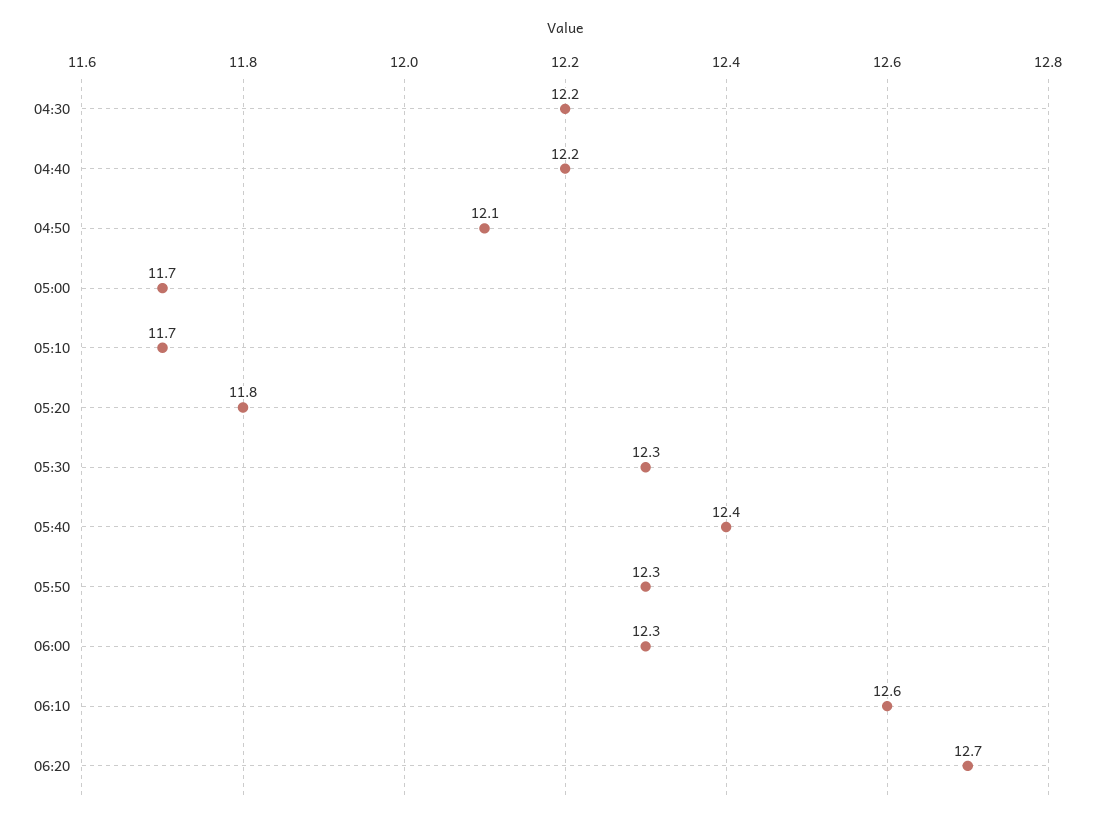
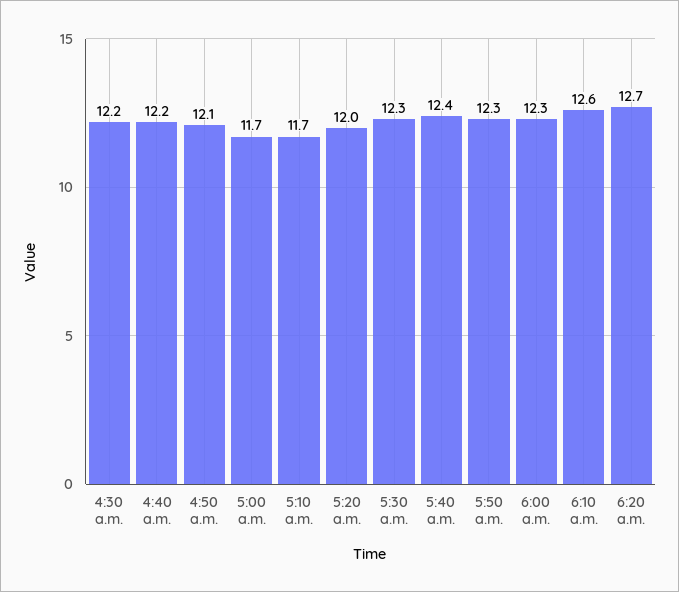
05:20: 11.8 -> 12

